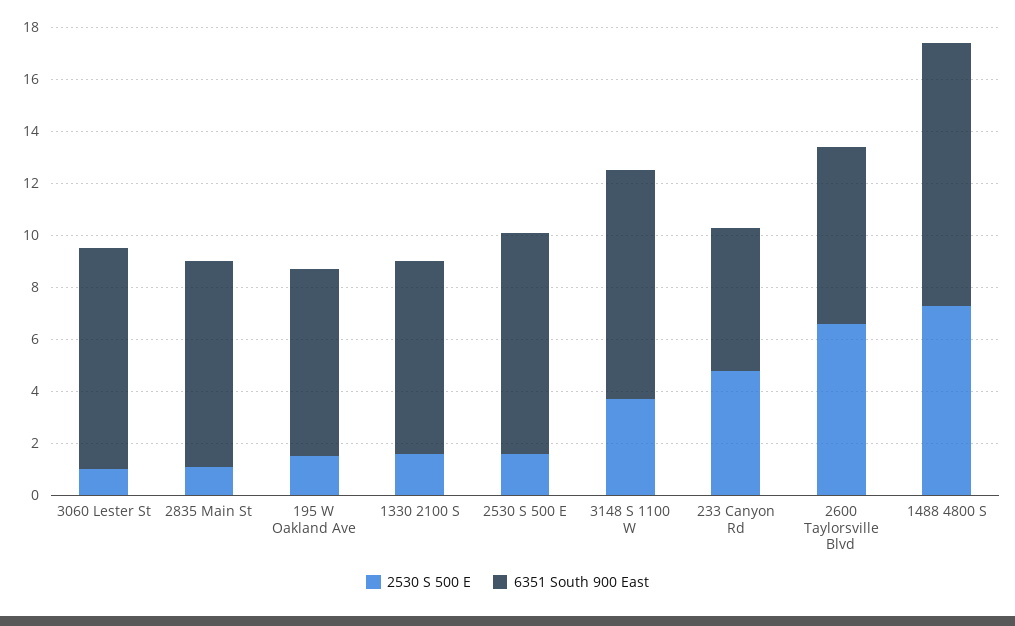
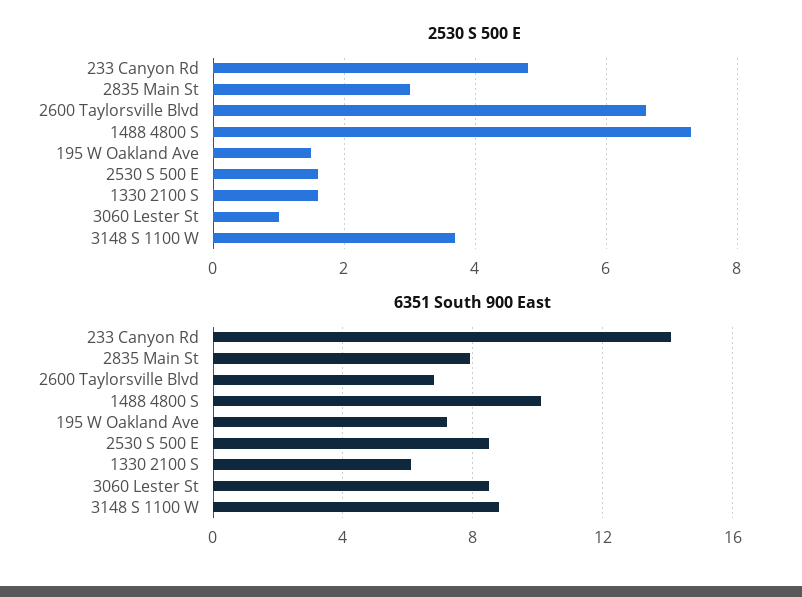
2530 S 500 E, 2835 Main St: 1 -> 3
6351 South 900 East, 1330 2100 S: 7.5 -> 6
6351 South 900 East, 233 Canyon Rd: 5.5 -> 14

